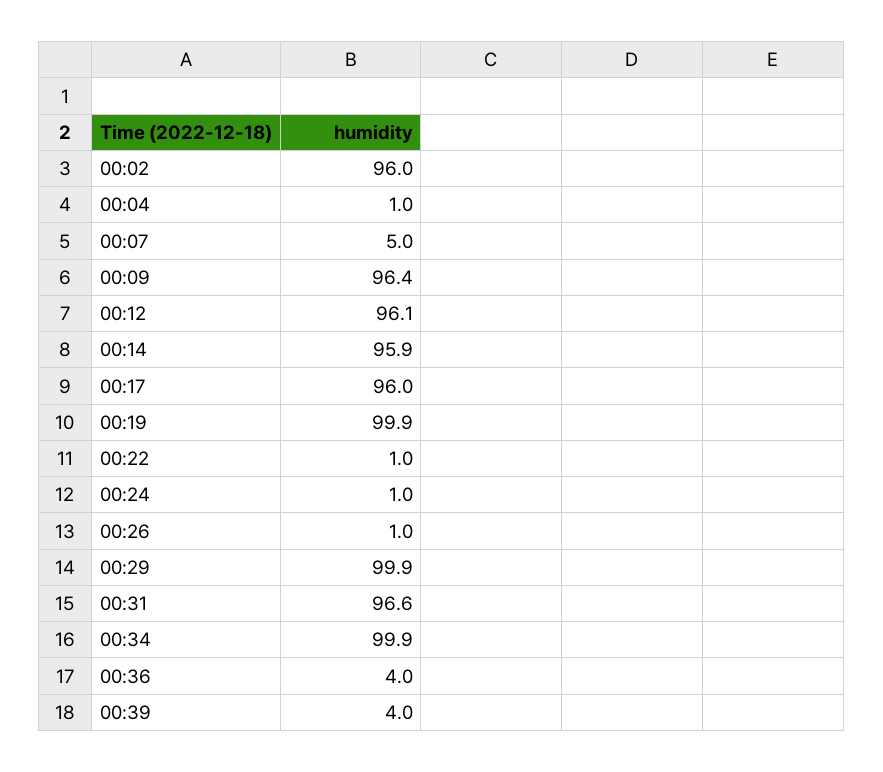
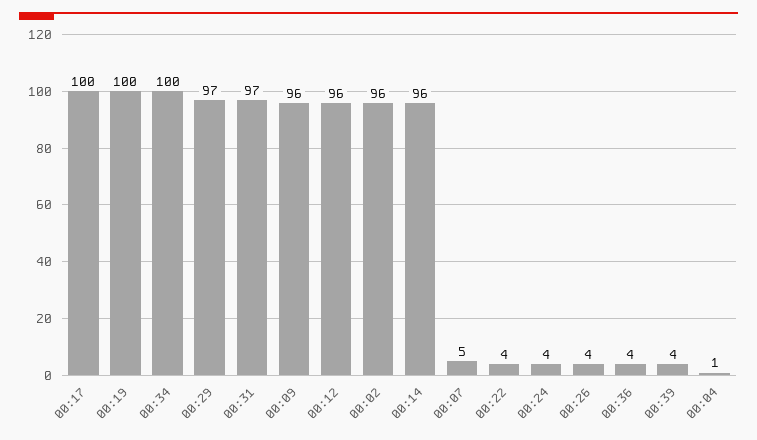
00:17: 96 -> 100
00:22: 1 -> 4
00:24: 1 -> 4
00:26: 1 -> 4
00:29: 99.9 -> 97

